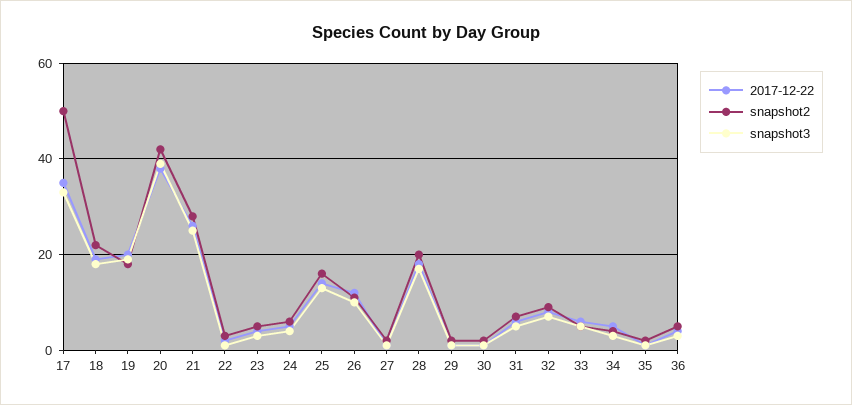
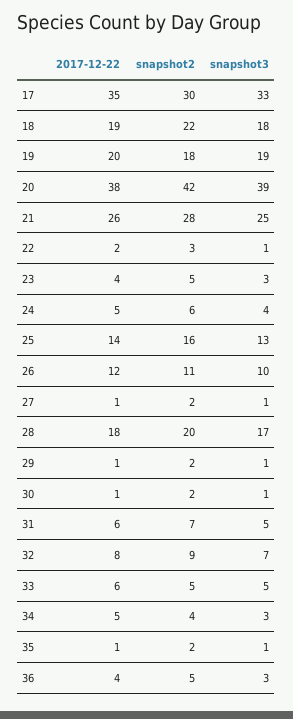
snapshot2, 17: 50 -> 30

